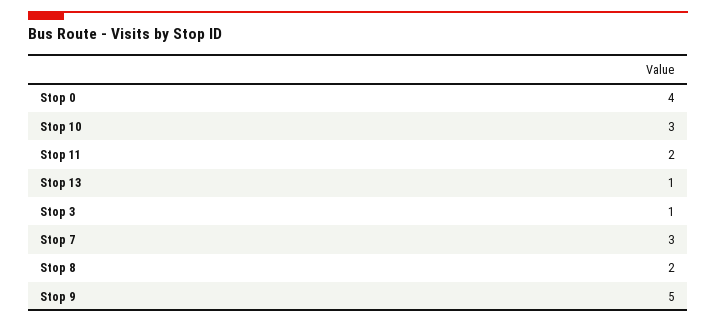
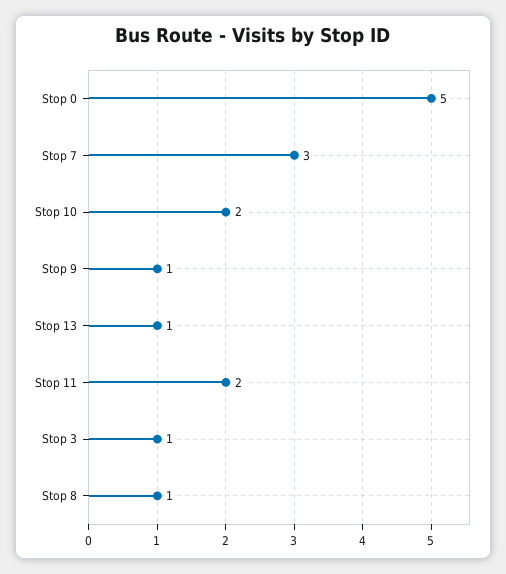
Stop 0: 4 -> 5
Stop 10: 3 -> 2
Stop 8: 2 -> 1
Stop 9: 5 -> 1

